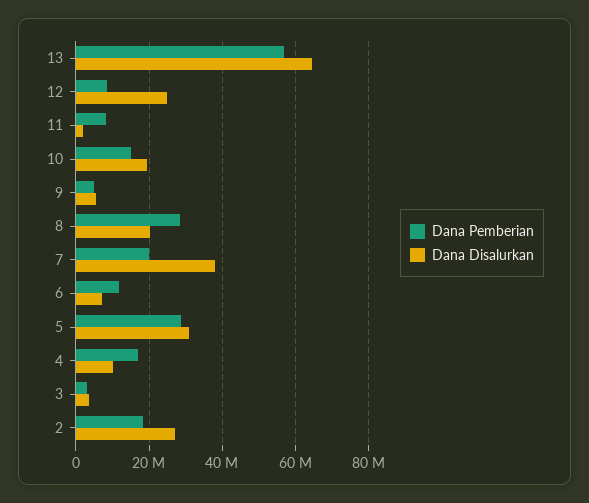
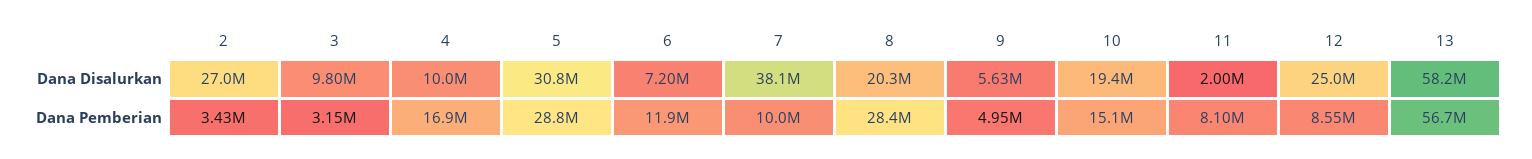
Dana Disalurkan, 13: 64000000 -> 58200000
Dana Pemberian, 7: 20000000 -> 10000000
Dana Disalurkan, 3: 4000000 -> 9800000
Dana Pemberian, 2: 18000000 -> 3430000

